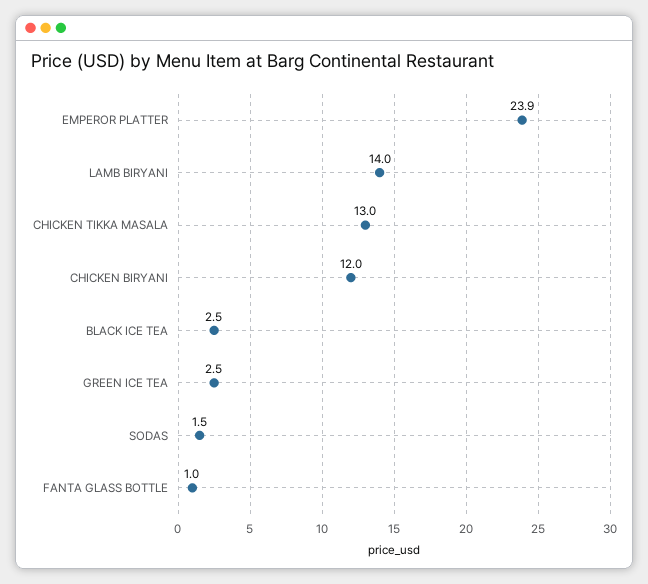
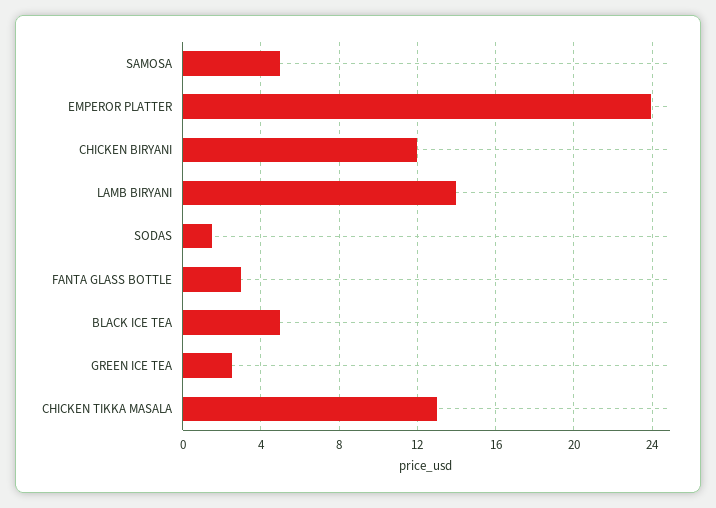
BLACK ICE TEA: 2.5 -> 5
FANTA GLASS BOTTLE: 1 -> 3
SAMOSA: none -> 5

